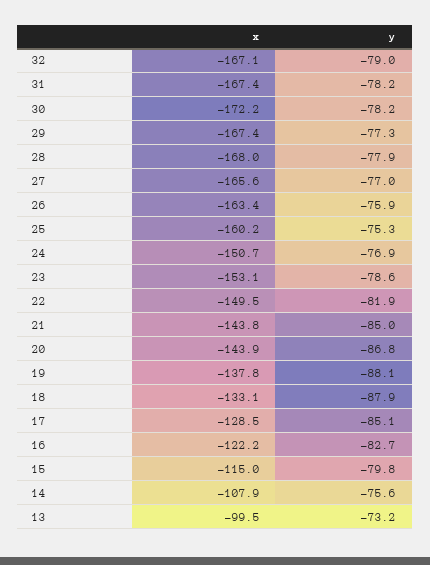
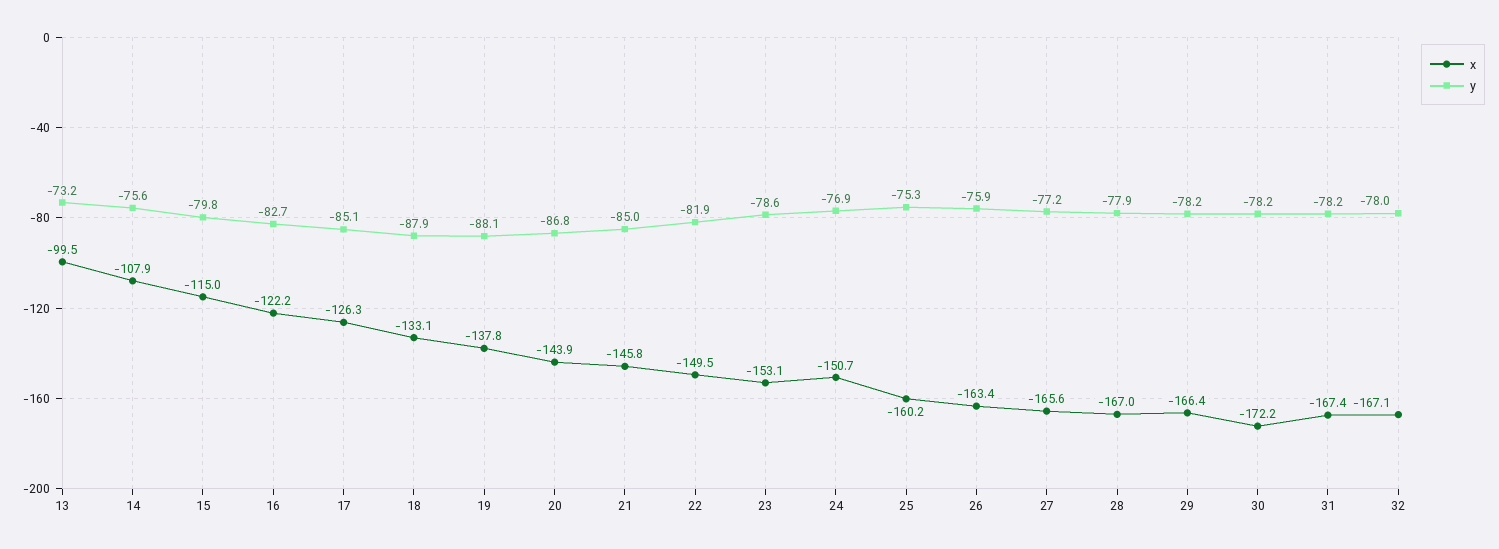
y, 32: -79 -> -78
x, 29: -167.4 -> -166.4
y, 29: -77.3 -> -78.2
x, 28: -168 -> -167
y, 27: -77 -> -77.2
x, 21: -143.8 -> -145.8
x, 17: -128.5 -> -126.3

